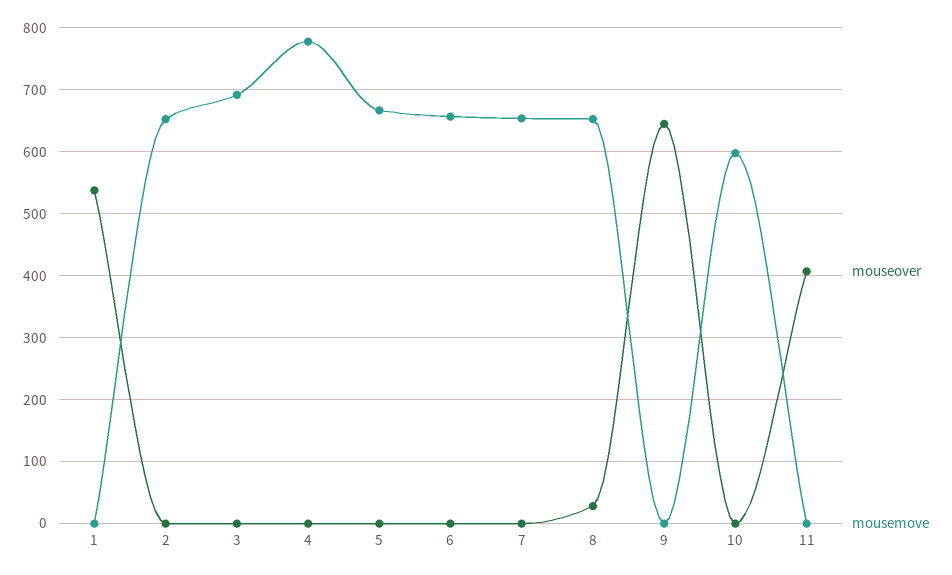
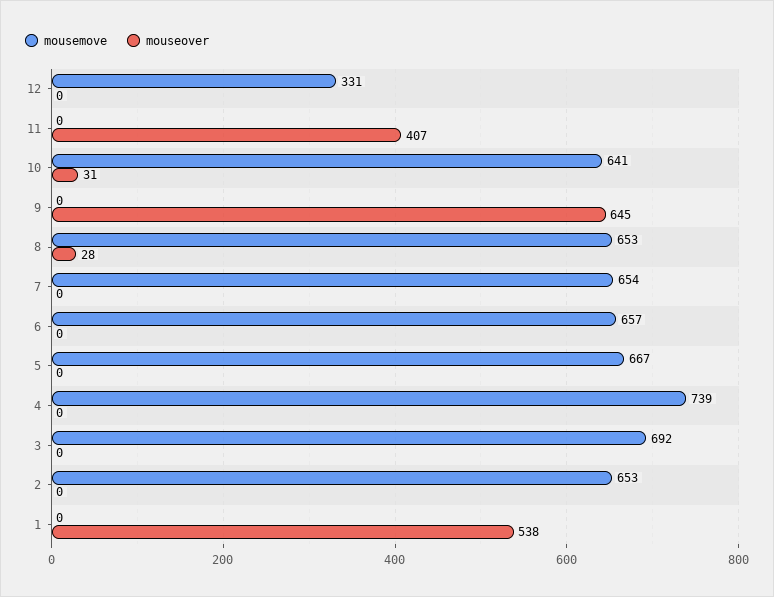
mousemove, 4: 780 -> 739
mouseover, 10: 0 -> 31
mousemove, 10: 600 -> 641
mousemove, 12: none -> 331
mouseover, 12: none -> 0

